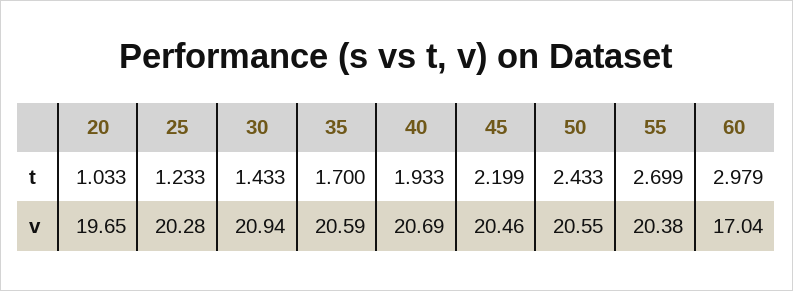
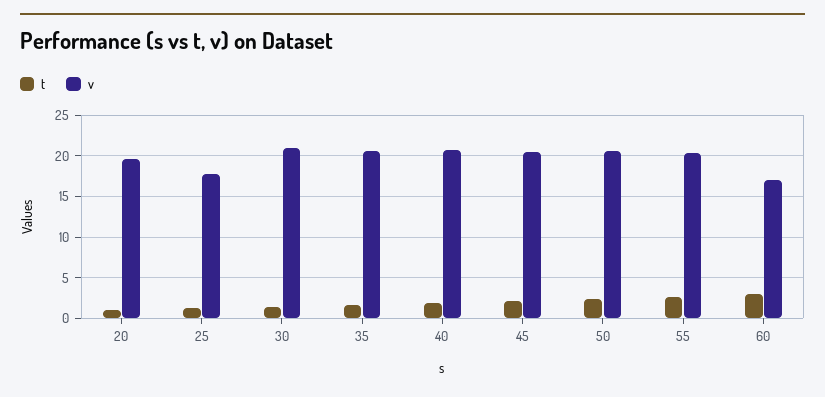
v, 25: 20.28 -> 18

